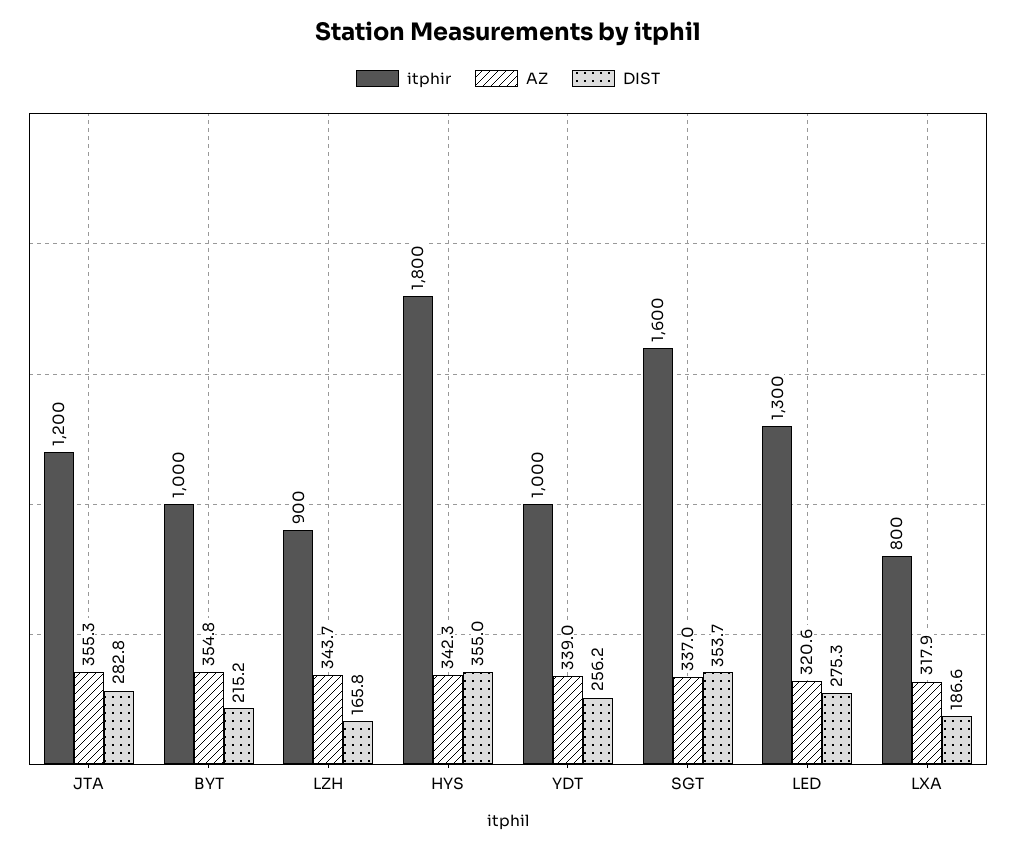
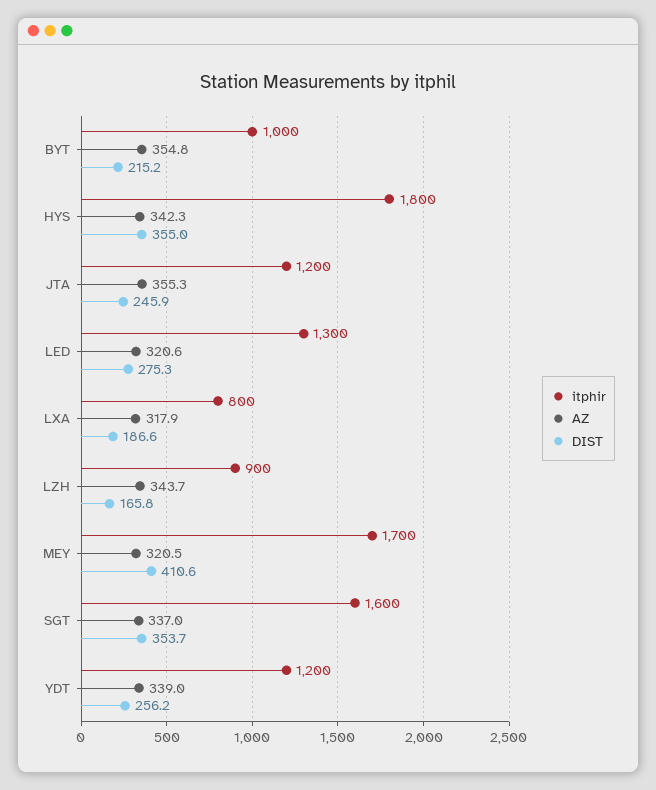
DIST, JTA: 282.8 -> 245.9
itphir, YDT: 1000 -> 1200
itphir, MEY: none -> 1700
AZ, MEY: none -> 320.5
DIST, MEY: none -> 410.6

